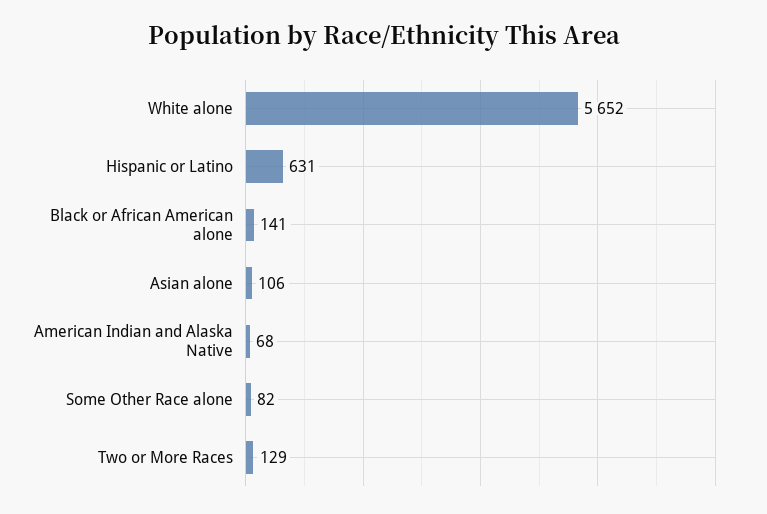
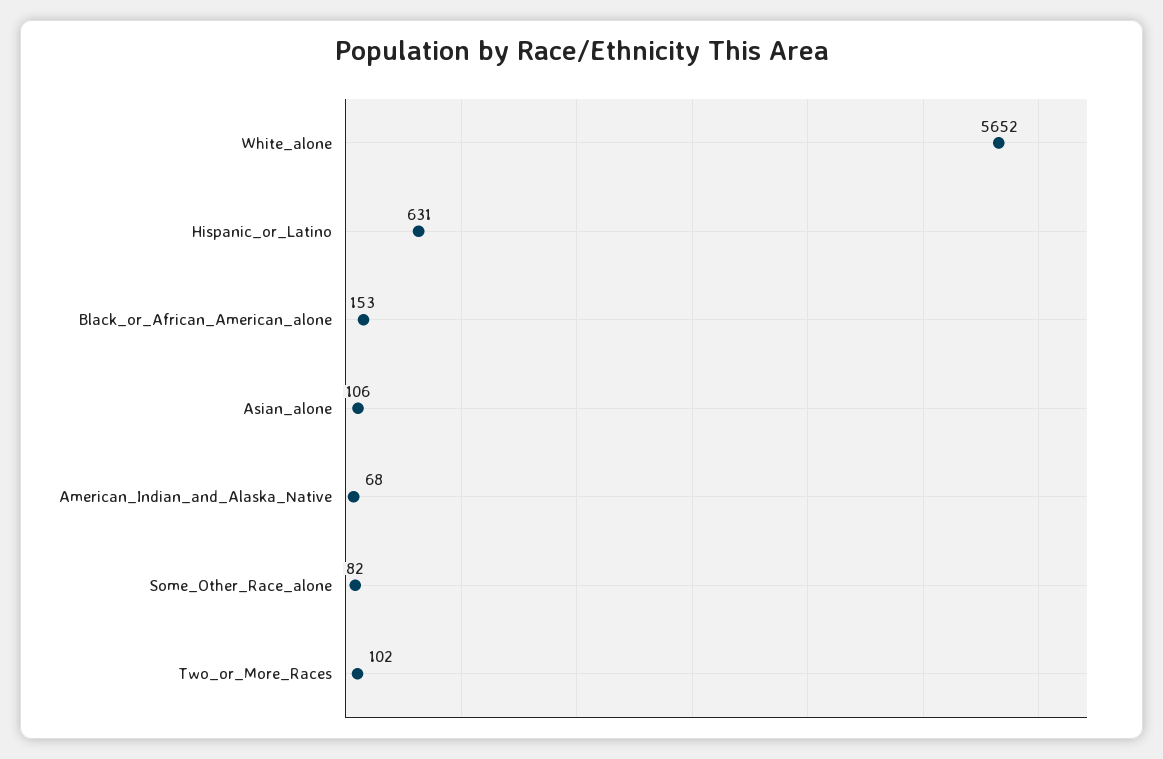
Black or African American alone: 141 -> 153
Two or More Races: 129 -> 102

